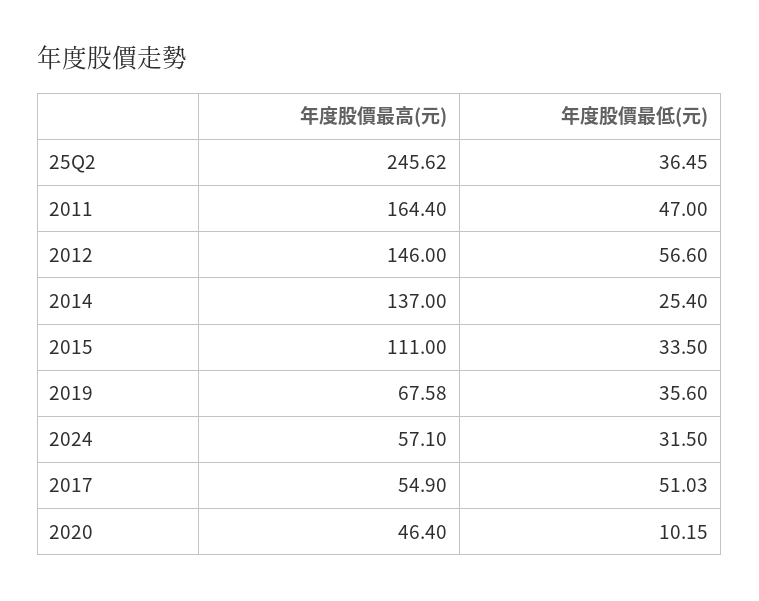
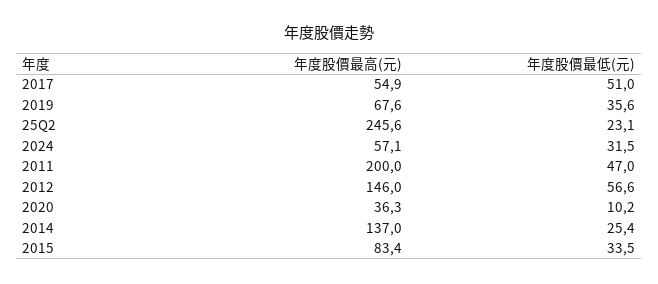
年度股價最低(元), 25Q2: 36.45 -> 23.1
年度股價最高(元), 2011: 164.4 -> 200
年度股價最高(元), 2015: 111 -> 83.4
年度股價最高(元), 2020: 46.4 -> 36.3

